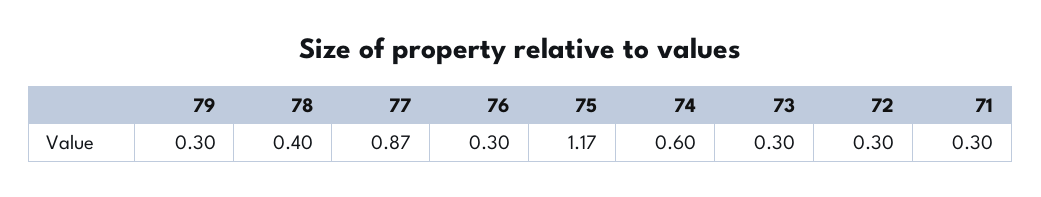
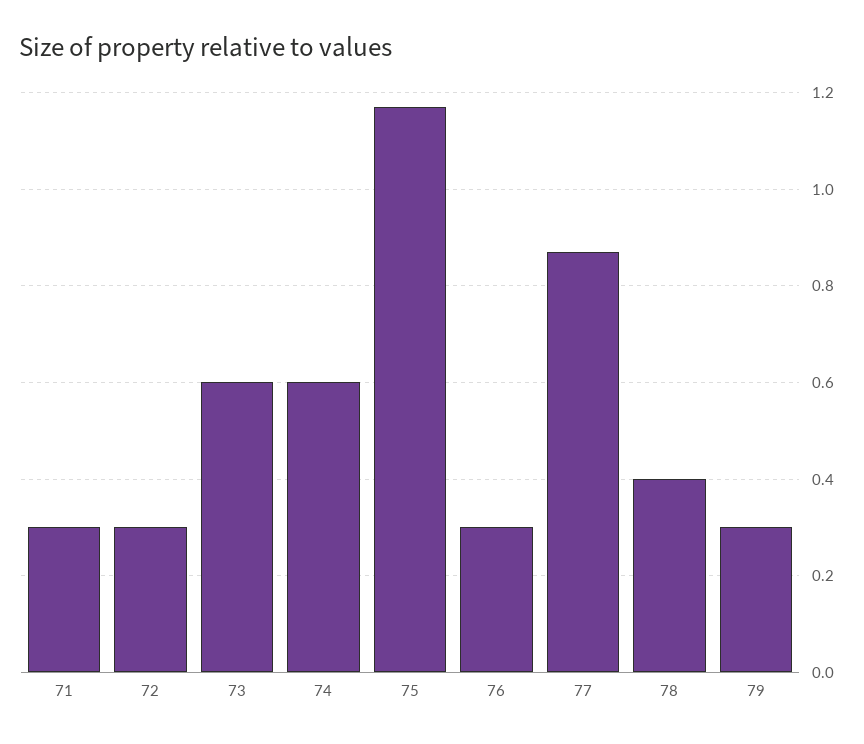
73: 0.3 -> 0.6

